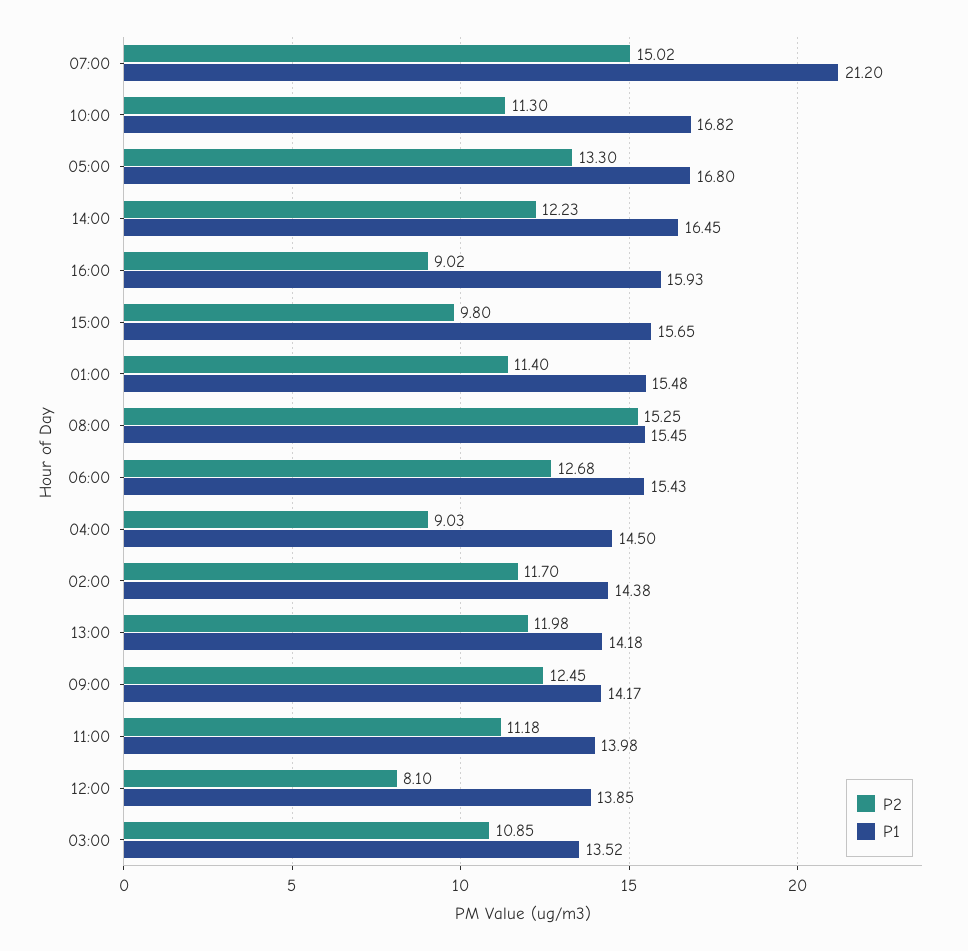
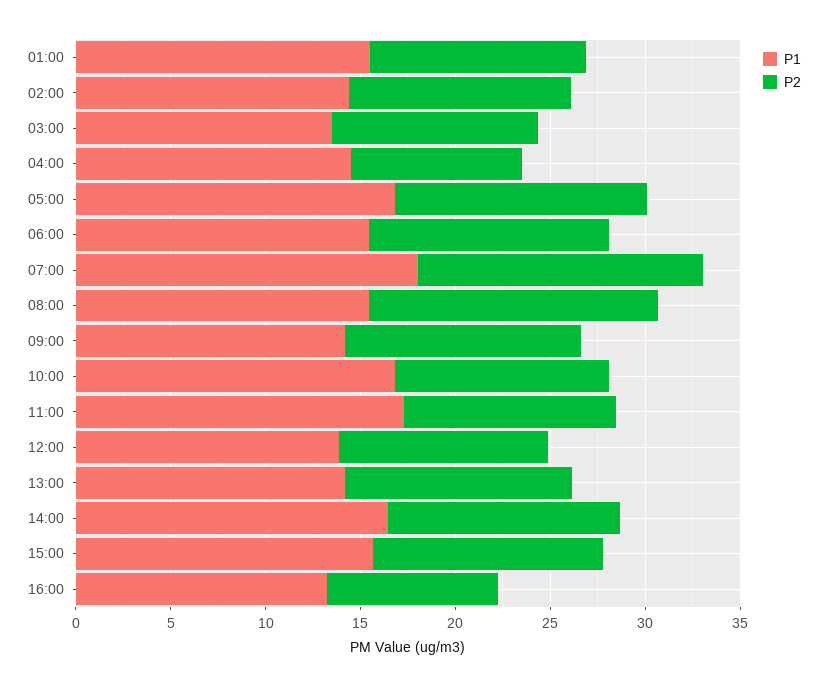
P1, 07:00: 21.2 -> 18
P1, 16:00: 15.93 -> 13
P2, 15:00: 9.8 -> 12
P1, 11:00: 13.98 -> 17
P2, 12:00: 8.1 -> 11

